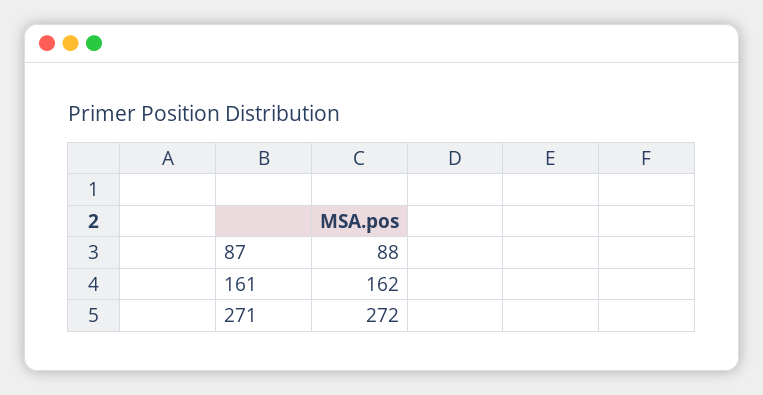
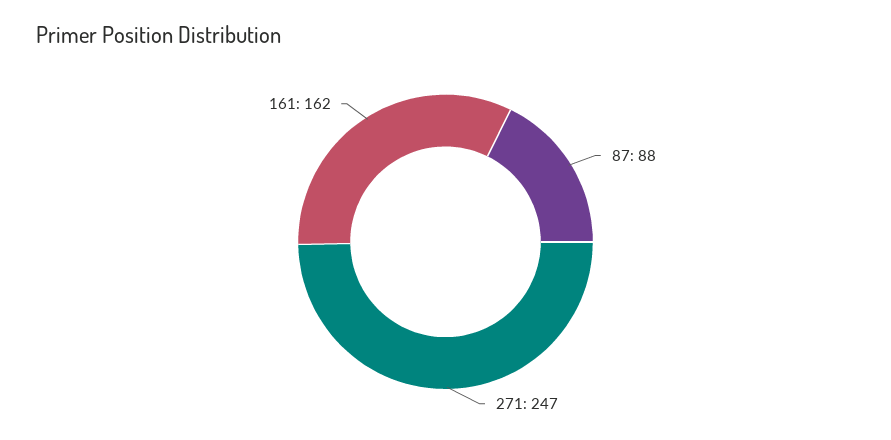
271: 272 -> 247

